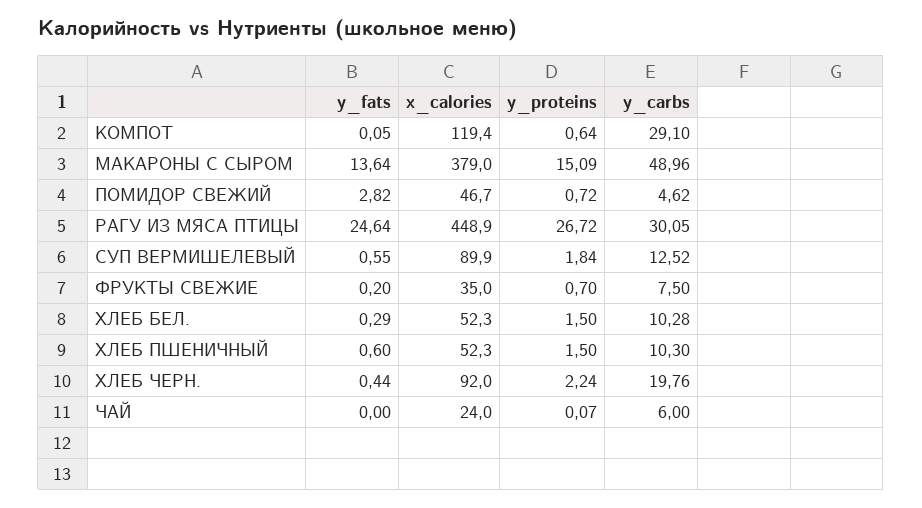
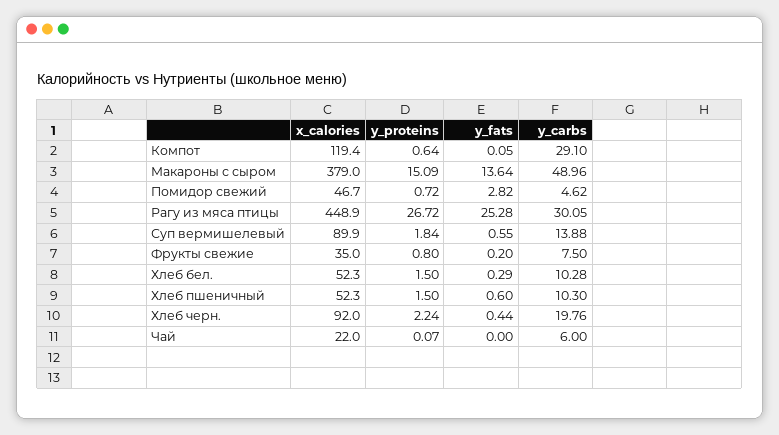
y_fats, РАГУ ИЗ МЯСА ПТИЦЫ: 24.64 -> 25.28
y_carbs, СУП ВЕРМИШЕЛЕВЫЙ: 12.52 -> 13.88
y_proteins, ФРУКТЫ СВЕЖИЕ: 0.7 -> 0.8
x_calories, ЧАЙ: 24 -> 22

